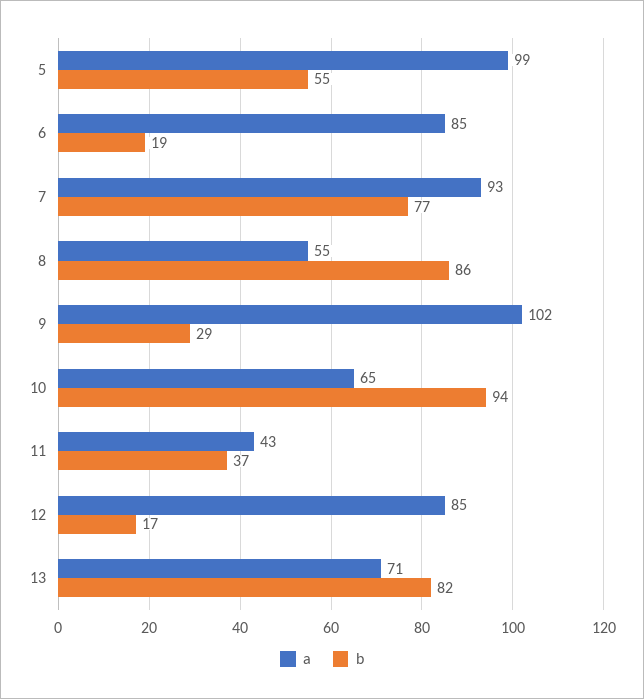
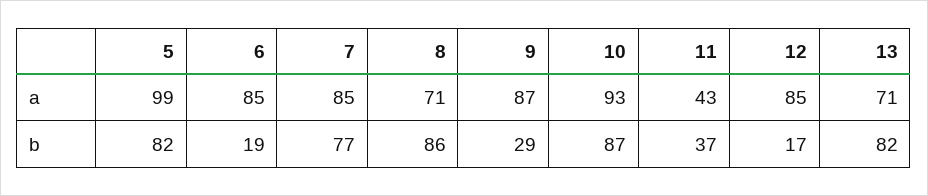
b, 5: 55 -> 82
a, 7: 93 -> 85
a, 8: 55 -> 71
a, 9: 102 -> 87
a, 10: 65 -> 93
b, 10: 94 -> 87

